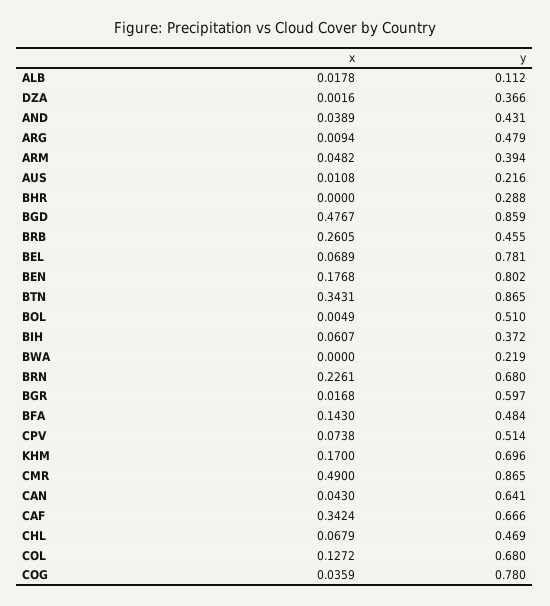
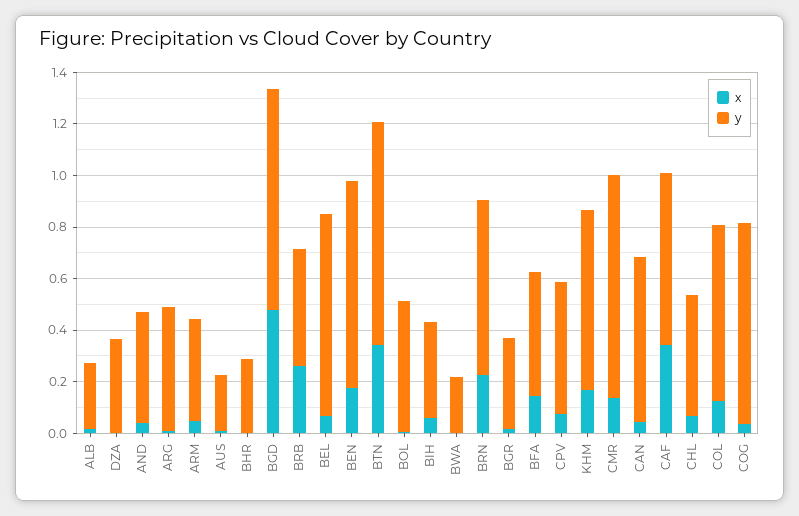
y, ALB: 0.112 -> 0.25
y, BGR: 0.597 -> 0.35
x, CMR: 0.49 -> 0.15

